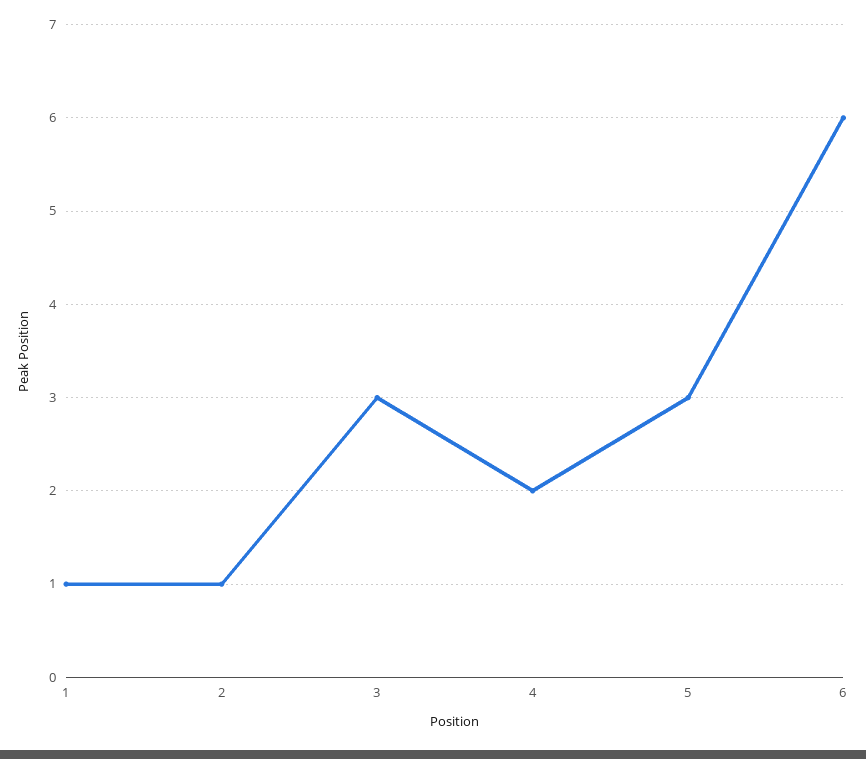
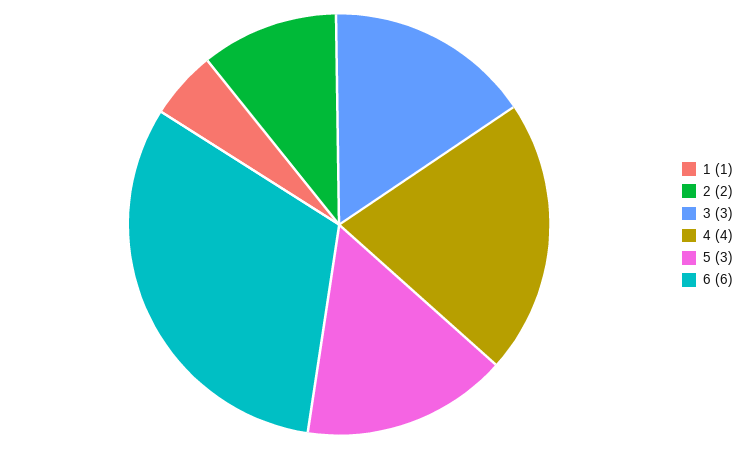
2: 1 -> 2
4: 2 -> 4

